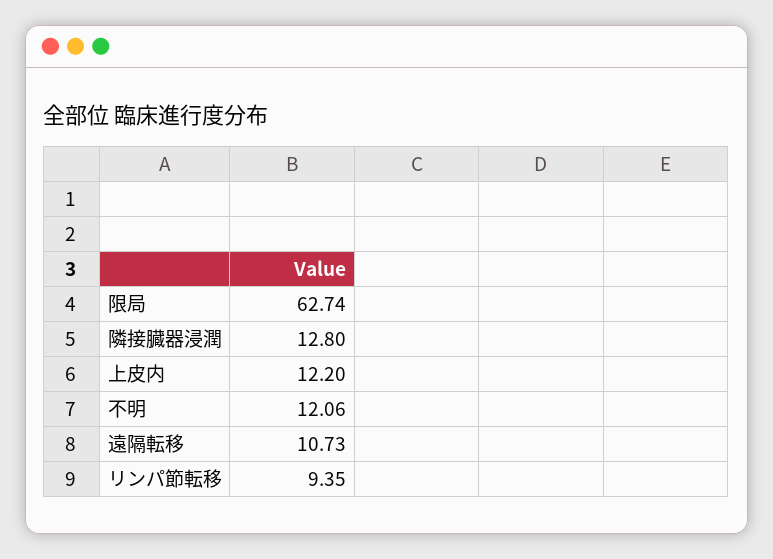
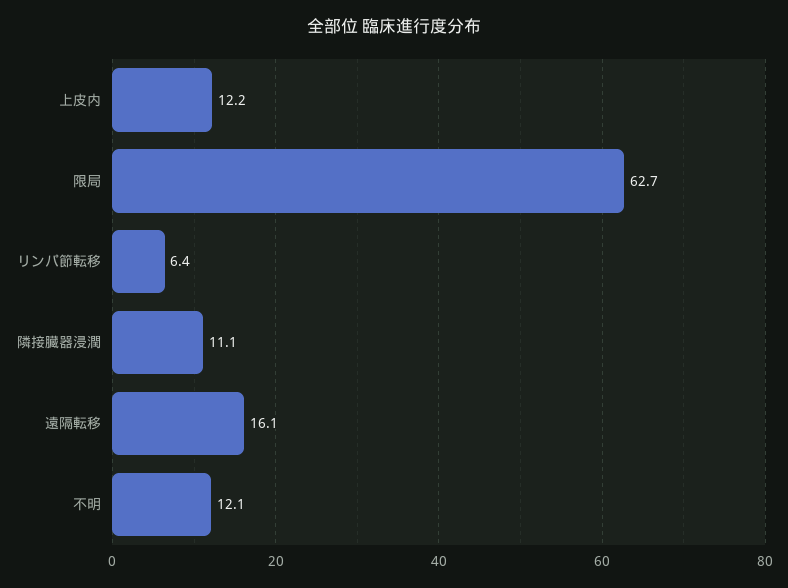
隣接臓器浸潤: 12.8 -> 11.1
遠隔転移: 10.73 -> 16.1
リンパ節転移: 9.35 -> 6.4

